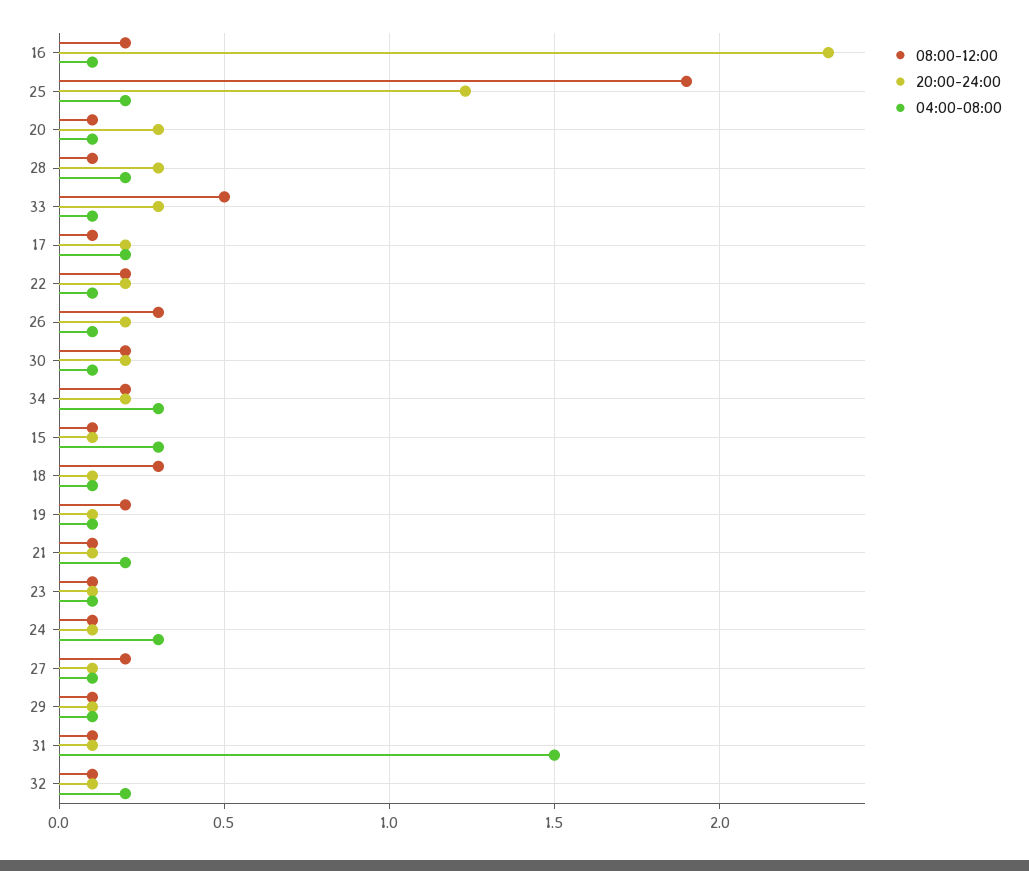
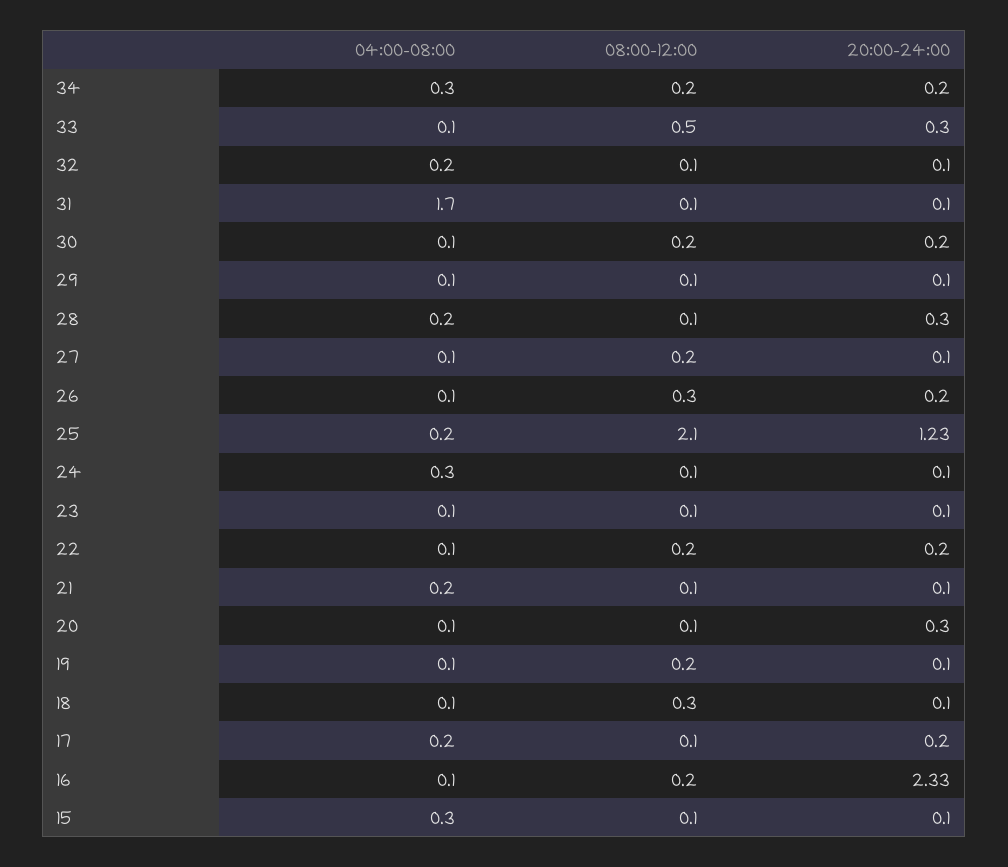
08:00-12:00, 25: 1.9 -> 2.1
04:00-08:00, 31: 1.5 -> 1.7

